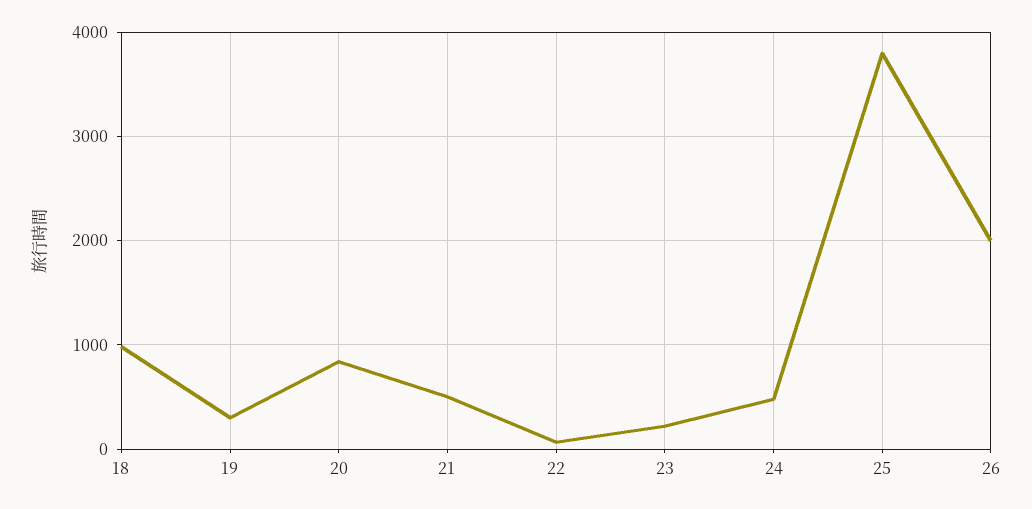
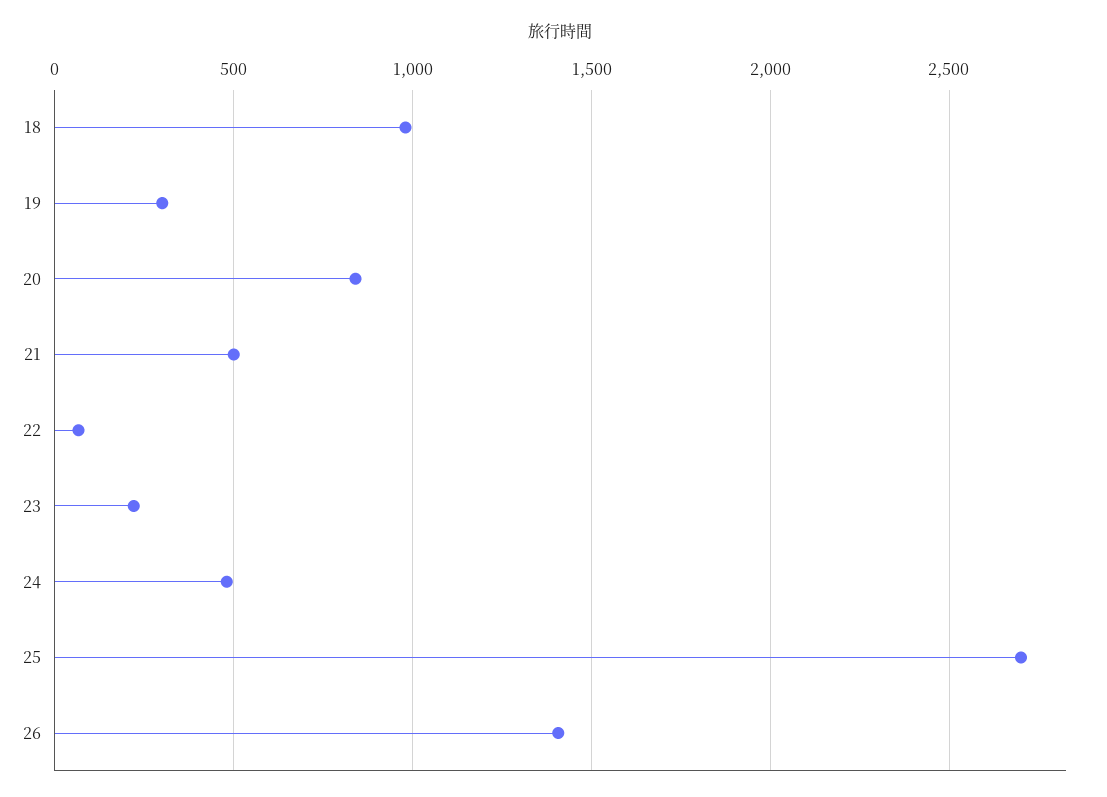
25: 3800 -> 2700
26: 2000 -> 1400

